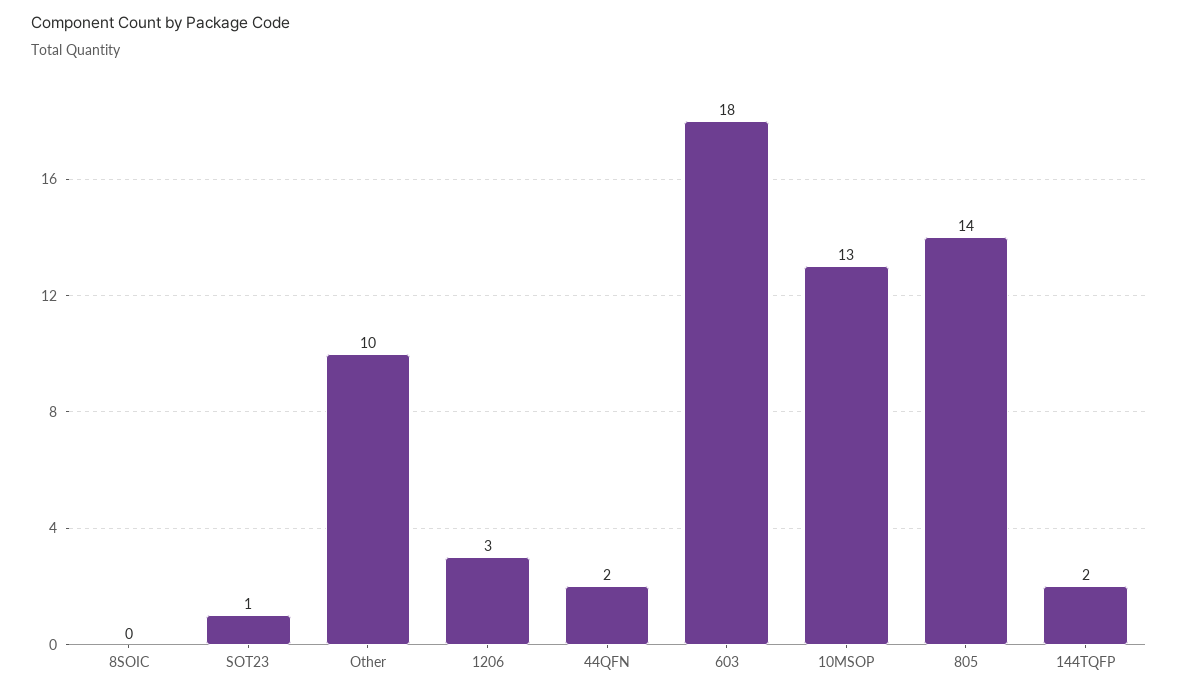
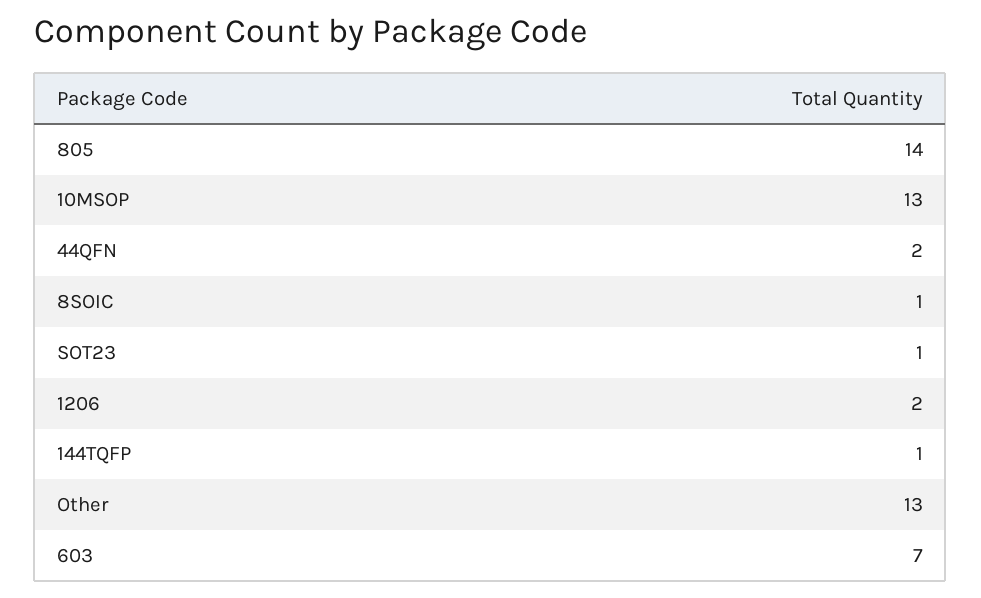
8SOIC: 0 -> 1
Other: 10 -> 13
1206: 3 -> 2
603: 18 -> 7
144TQFP: 2 -> 1

